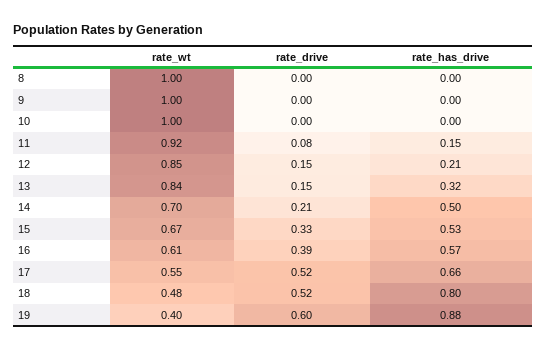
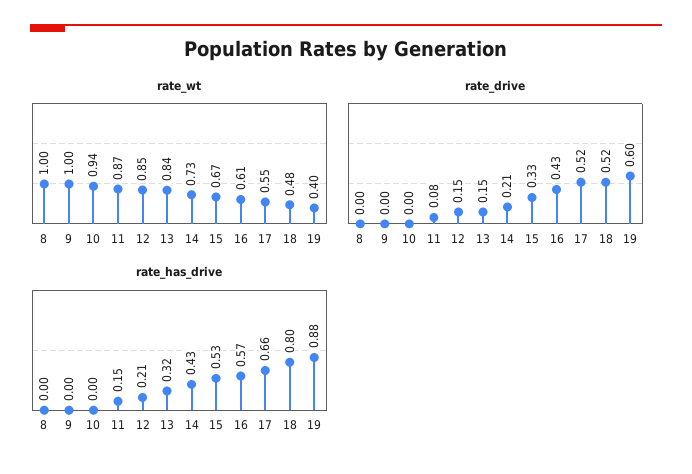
rate_wt, 10: 1 -> 0.94
rate_wt, 11: 0.92 -> 0.87
rate_wt, 14: 0.7 -> 0.73
rate_has_drive, 14: 0.5 -> 0.43
rate_drive, 16: 0.39 -> 0.43

